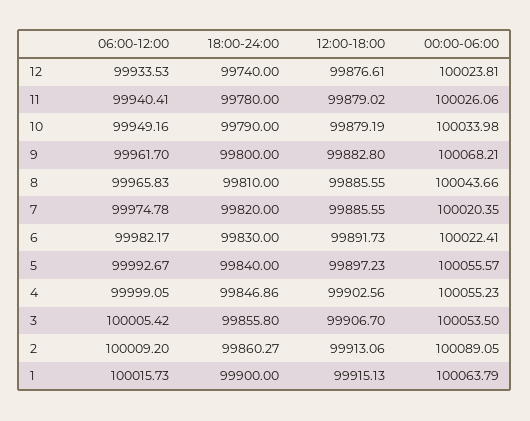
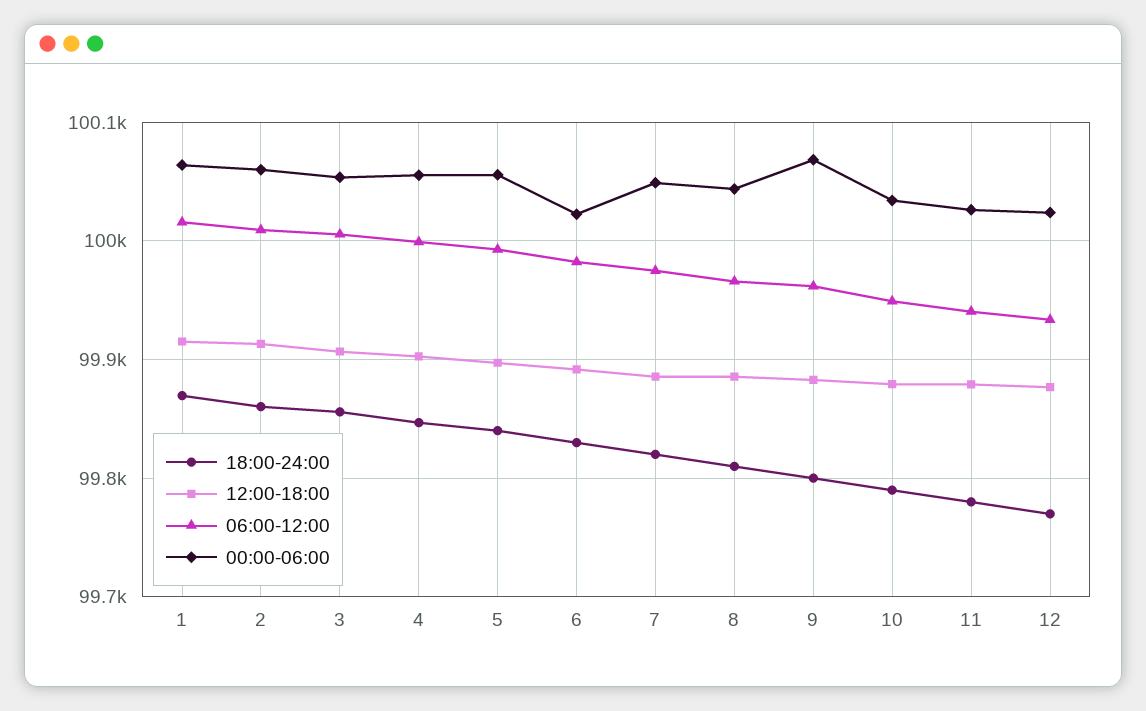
18:00-24:00, 12: 99740 -> 99770
00:00-06:00, 7: 100020.35 -> 100050
00:00-06:00, 2: 100089.05 -> 100060
18:00-24:00, 1: 99900 -> 99870

